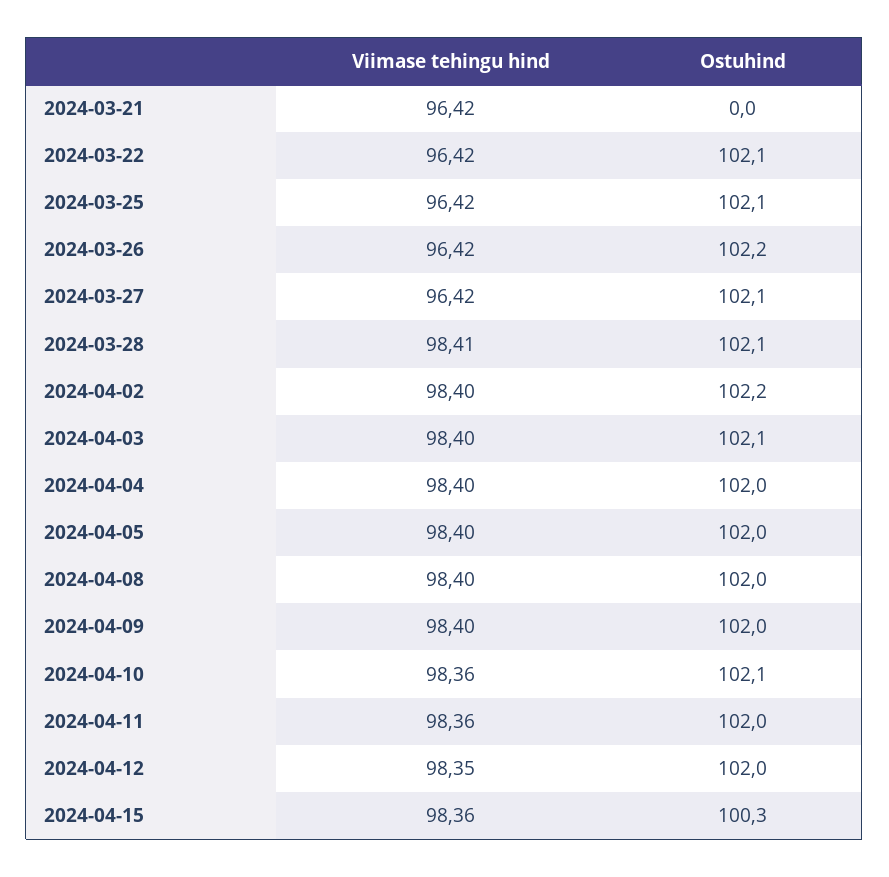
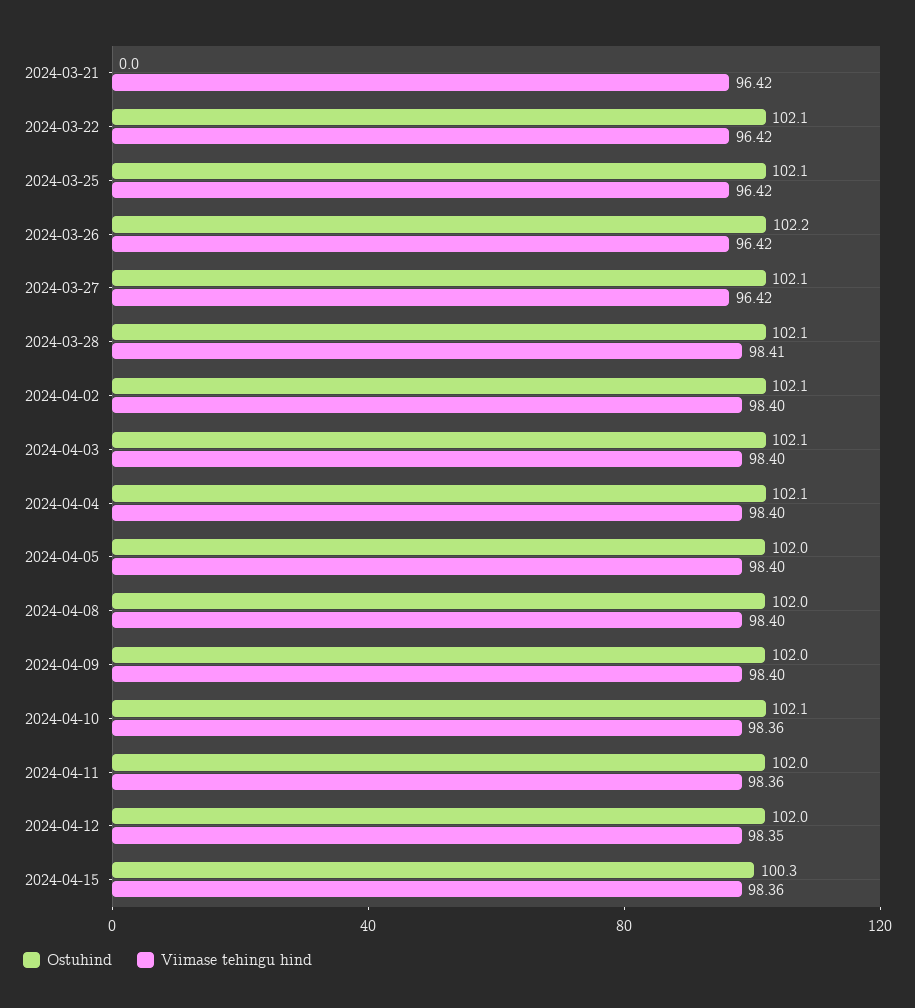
Ostuhind, 2024-04-02: 102.2 -> 102.1
Ostuhind, 2024-04-04: 102 -> 102.1

